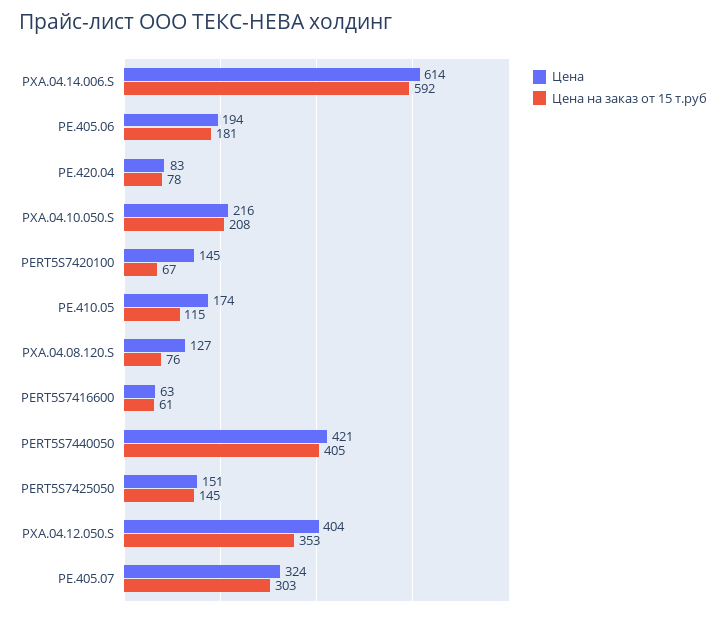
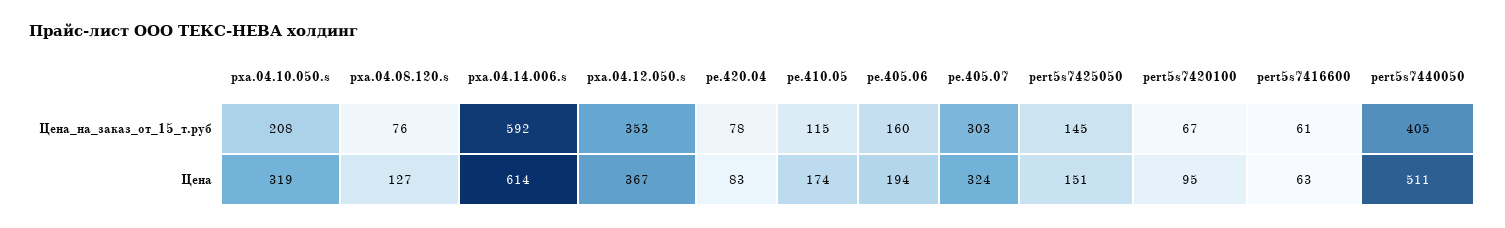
Цена на заказ от 15 т.руб, PE.405.06: 181 -> 160
Цена, PXA.04.10.050.S: 216 -> 319
Цена, PERT5S7420100: 145 -> 95
Цена, PERT5S7440050: 421 -> 511
Цена, PXA.04.12.050.S: 404 -> 367

